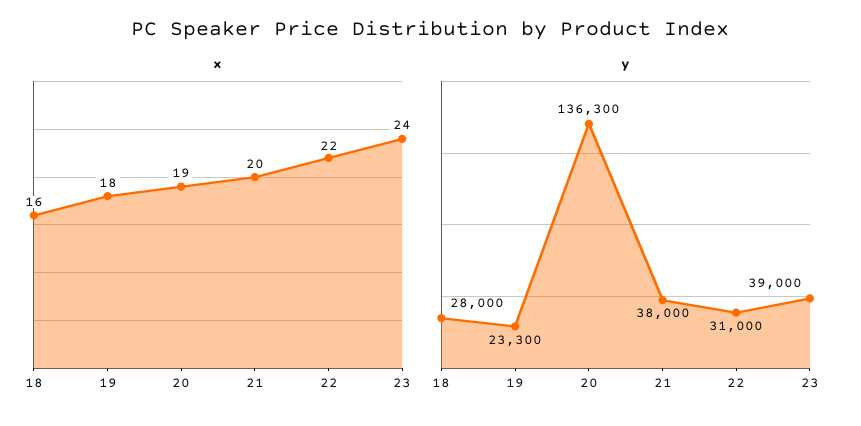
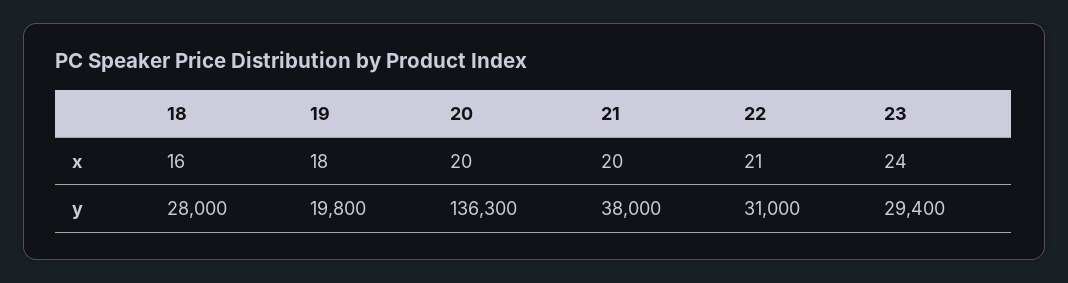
x, 20: 19 -> 20
x, 22: 22 -> 21
y, 19: 23300 -> 19800
y, 23: 39000 -> 29400

